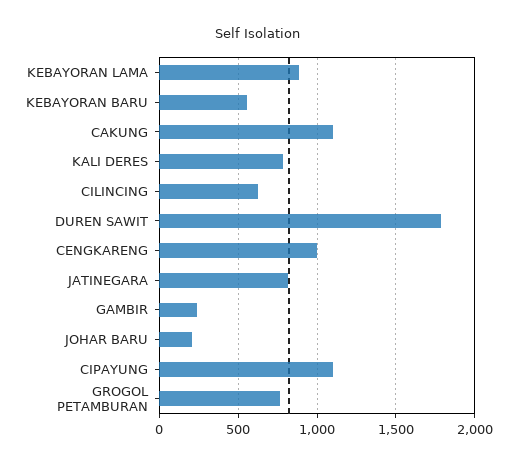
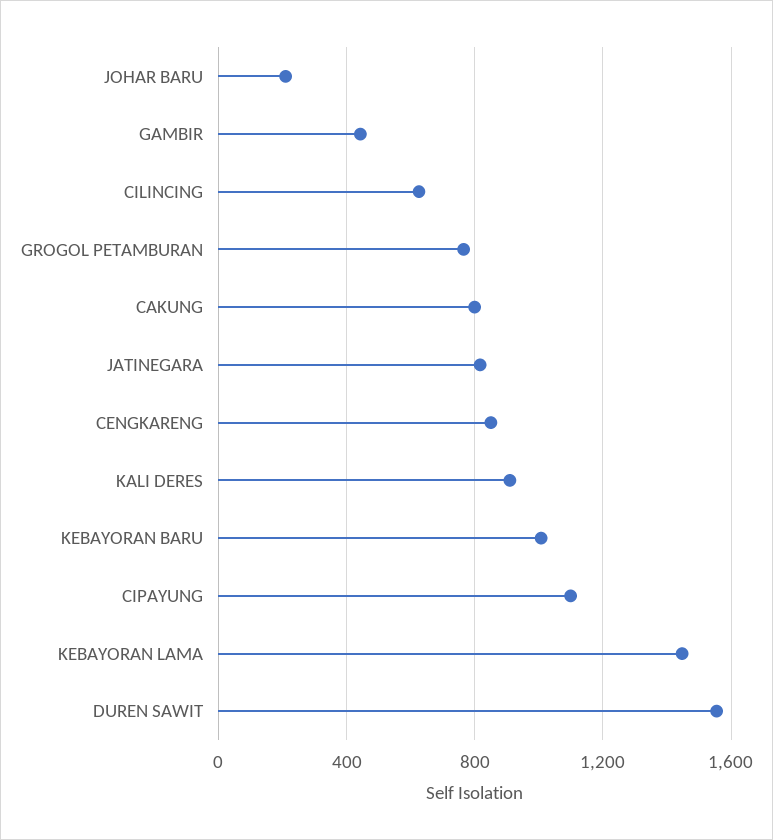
KEBAYORAN LAMA: 900 -> 1450
KEBAYORAN BARU: 550 -> 1000
CAKUNG: 1100 -> 800
KALI DERES: 800 -> 900
DUREN SAWIT: 1800 -> 1550
CENGKARENG: 1000 -> 850
GAMBIR: 250 -> 450

